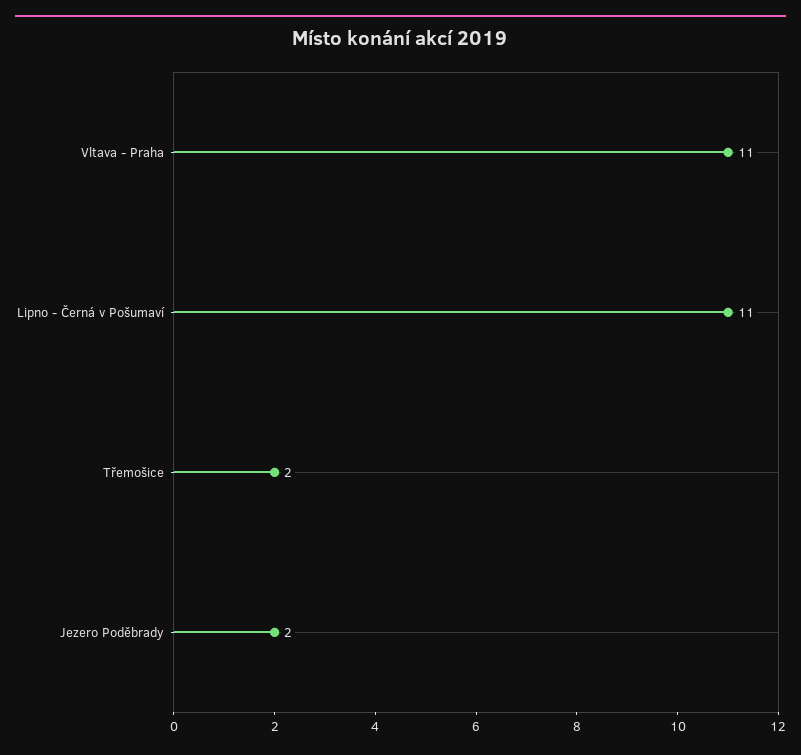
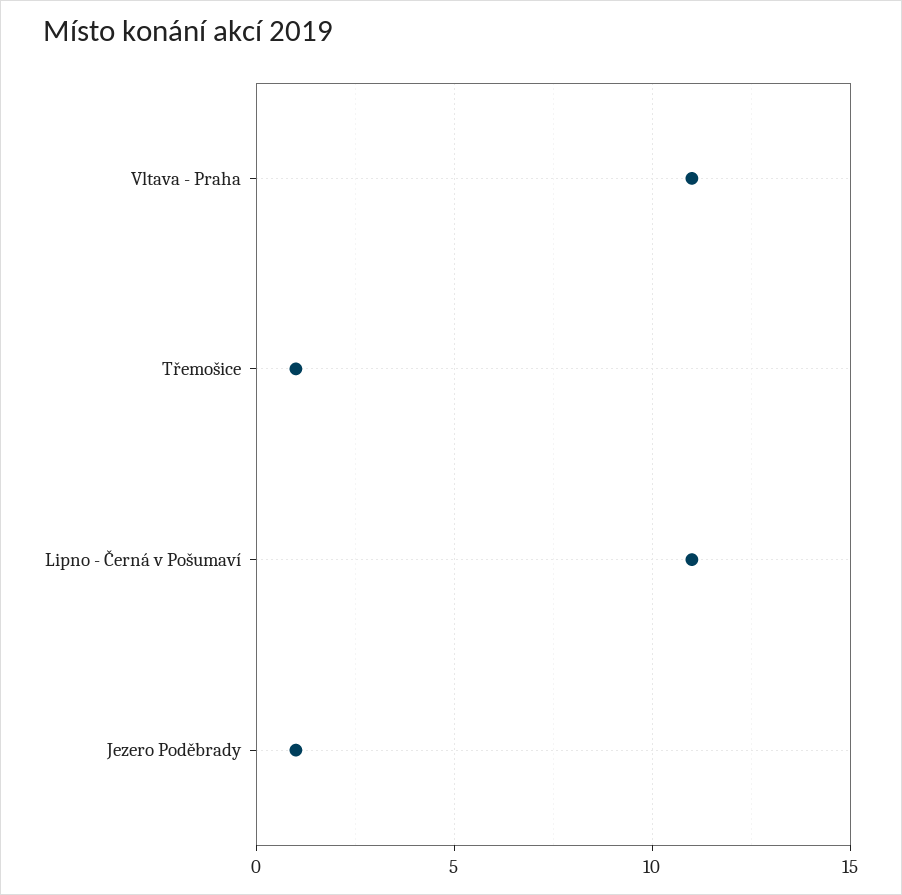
Třemošice: 2 -> 1
Jezero Poděbrady: 2 -> 1

